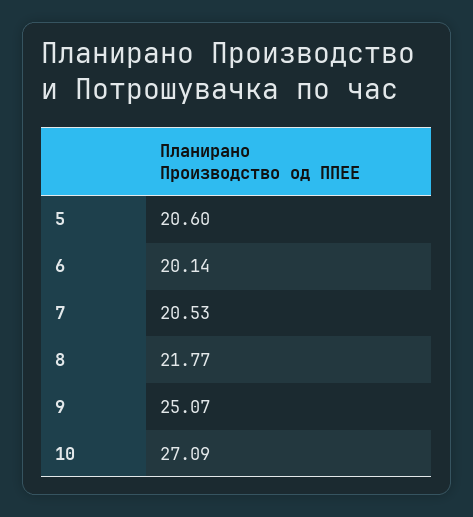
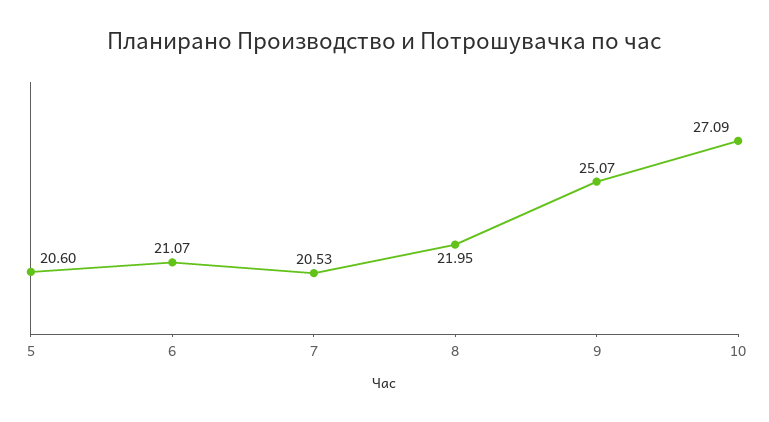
6: 20.14 -> 21.07
8: 21.77 -> 21.95

